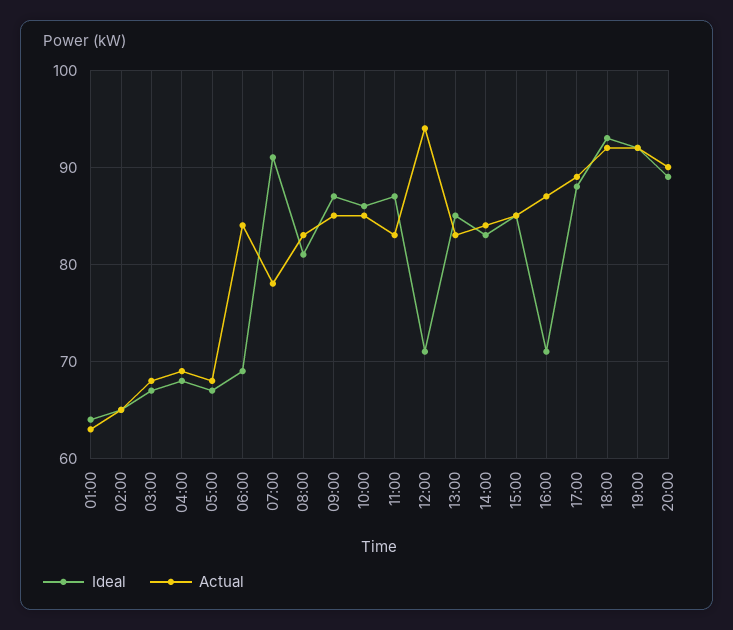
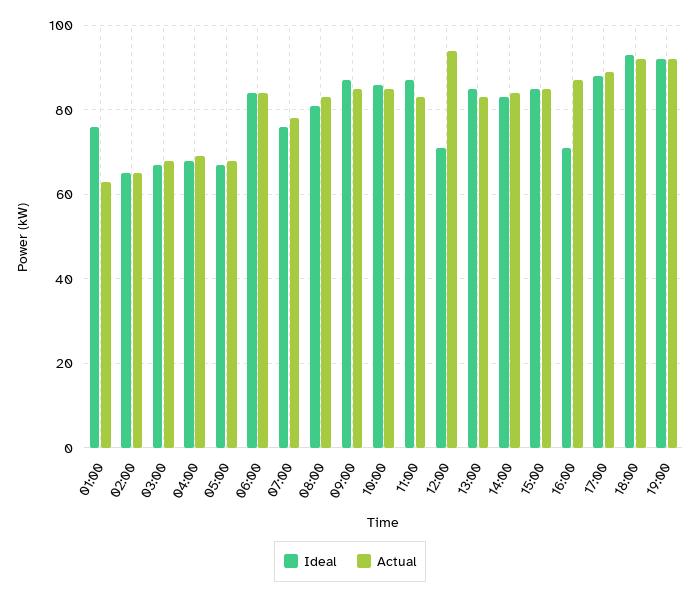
Ideal, 01:00: 64 -> 75
Ideal, 06:00: 69 -> 85
Ideal, 07:00: 91 -> 75
Ideal, 20:00: 89 -> none
Actual, 20:00: 90 -> none

